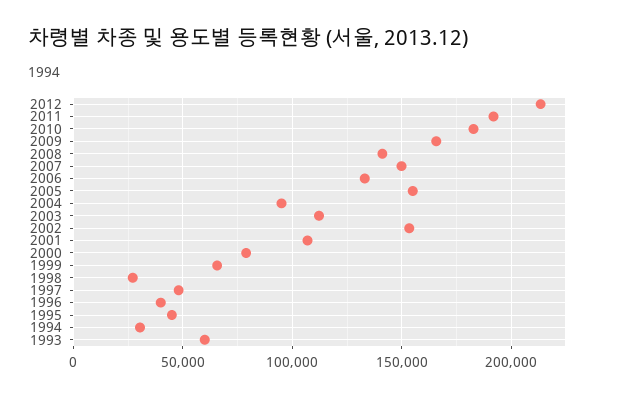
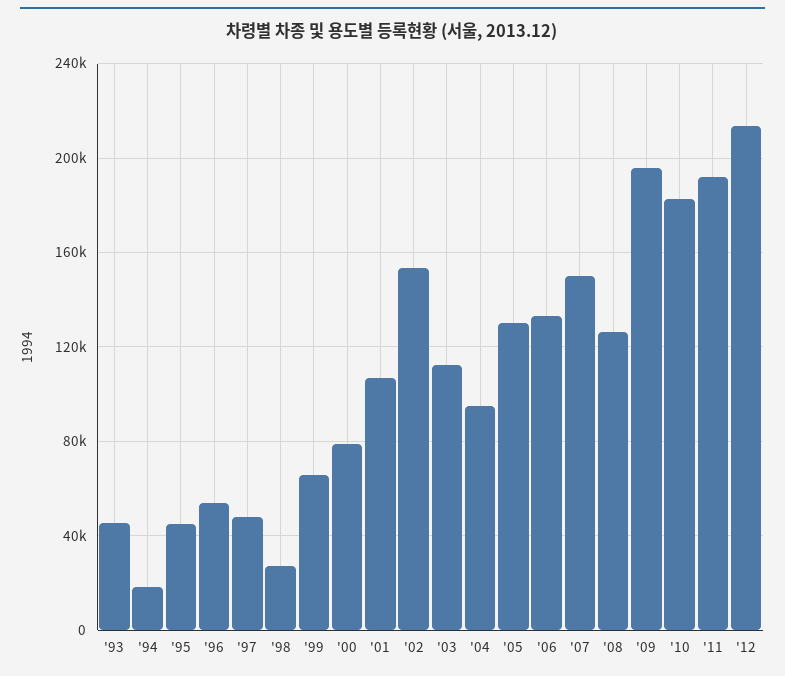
2009: 165000 -> 195000
2008: 140000 -> 125000
2005: 155000 -> 130000
1996: 40000 -> 55000
1994: 30000 -> 20000
1993: 60000 -> 45000

